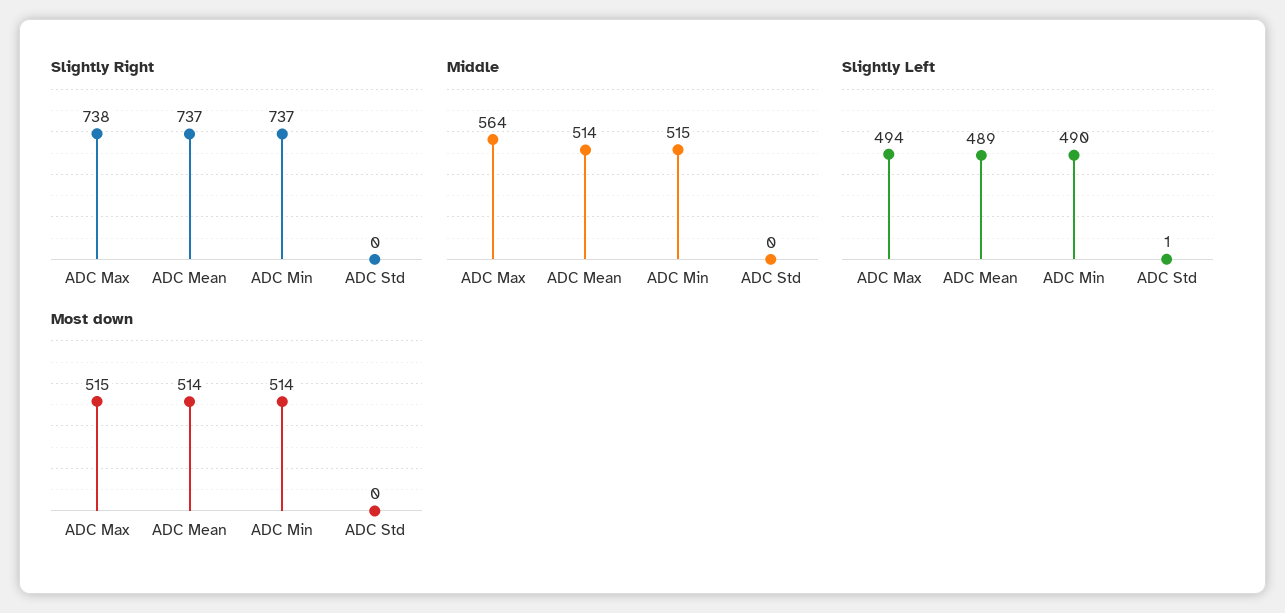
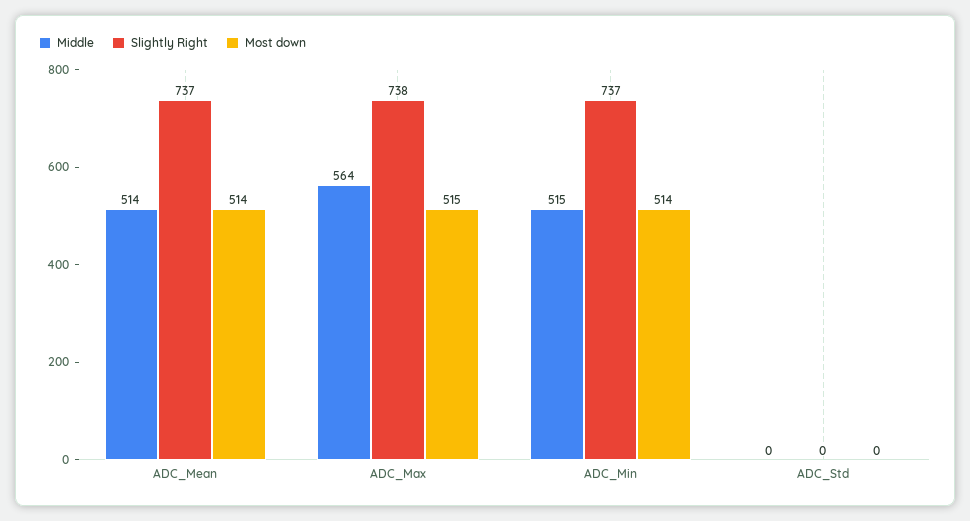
Slightly Left, ADC Max: 494 -> none
Slightly Left, ADC Mean: 489 -> none
Slightly Left, ADC Min: 490 -> none
Slightly Left, ADC Std: 1 -> none

